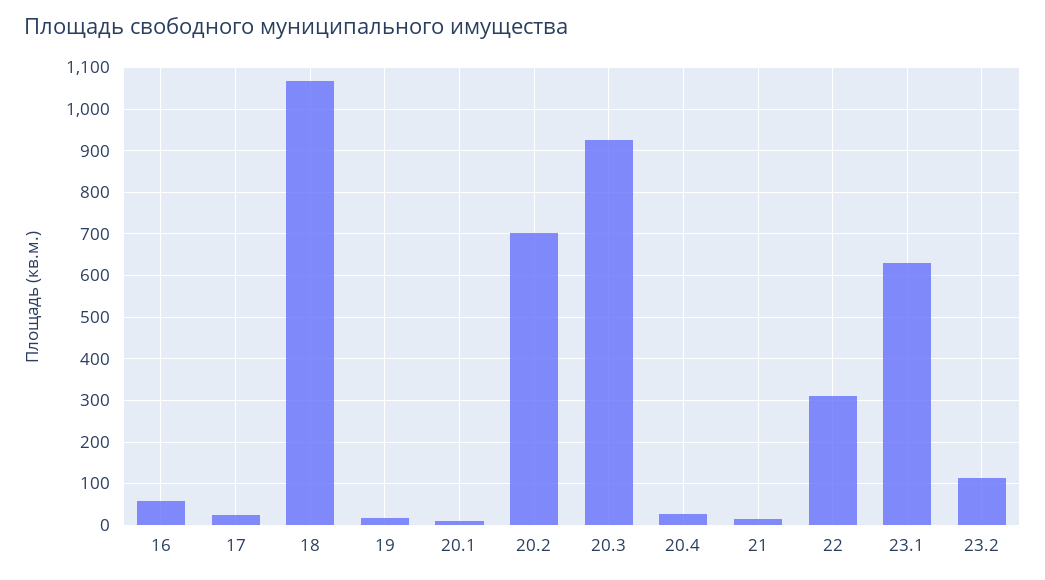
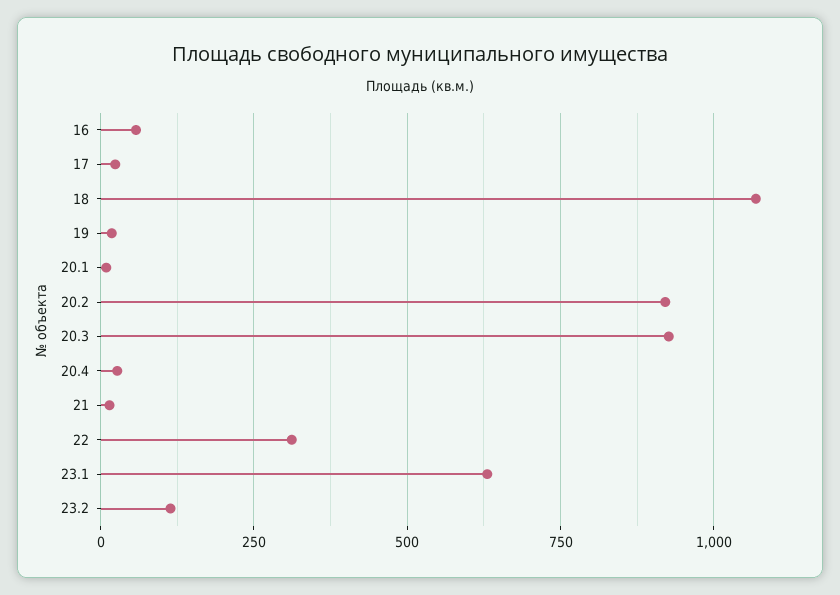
20.2: 700 -> 925

